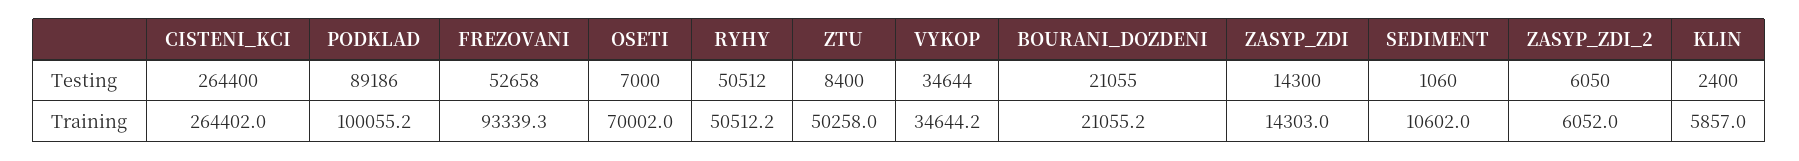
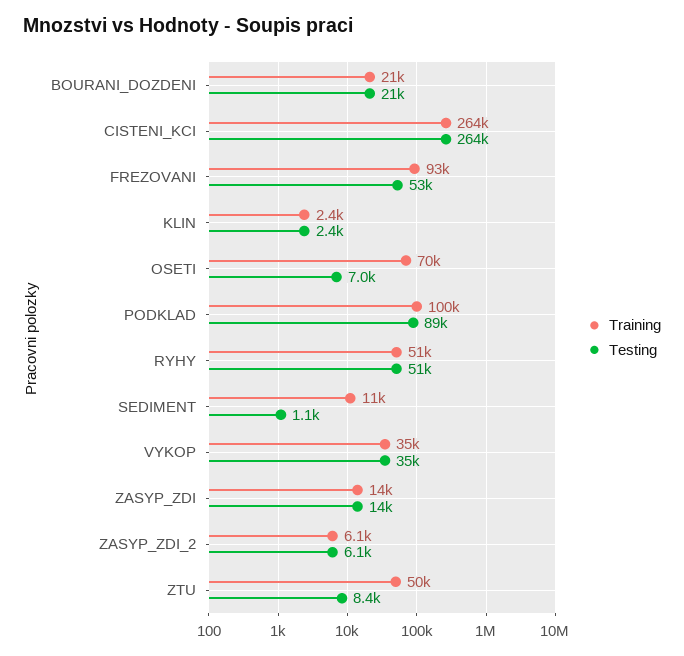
Training, KLIN: 5857 -> 2400

